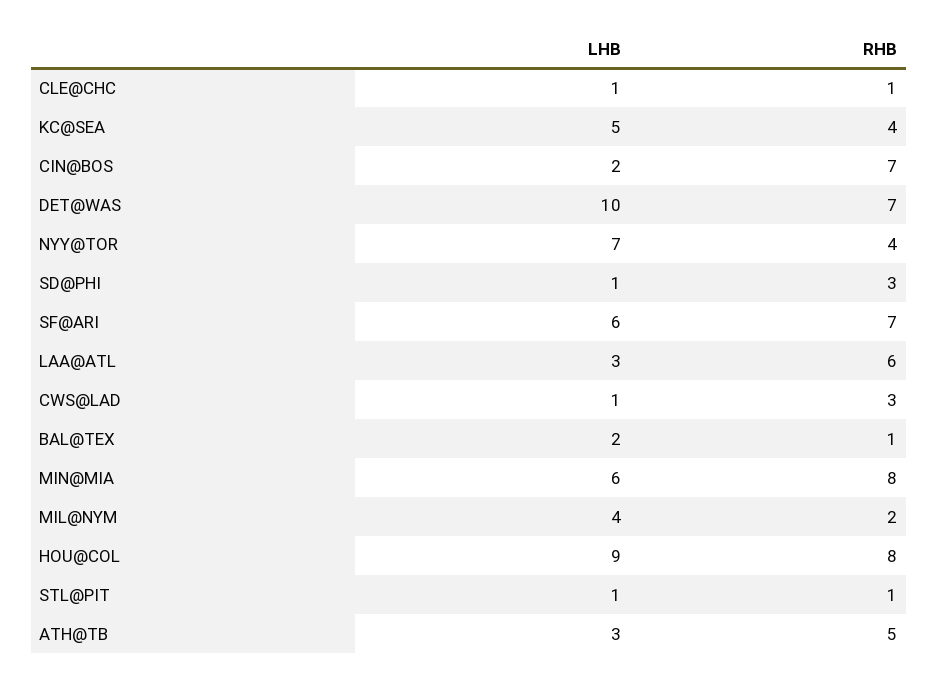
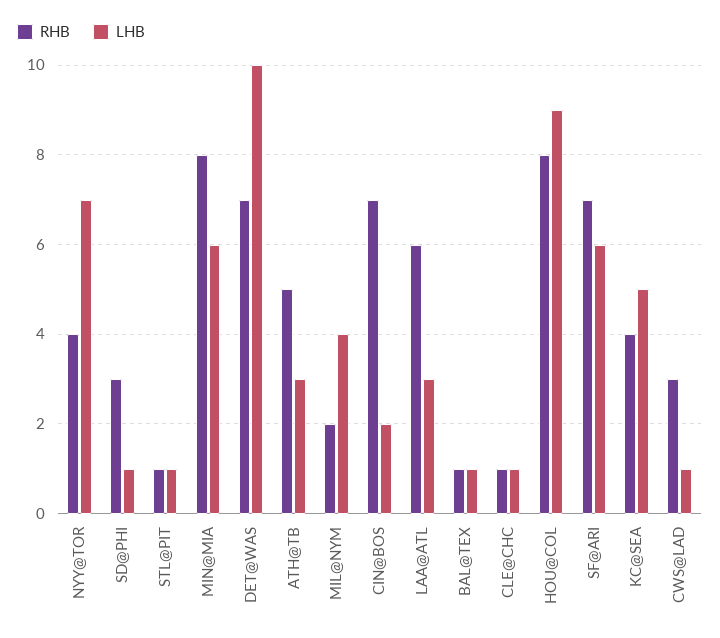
LHB, BAL@TEX: 2 -> 1

